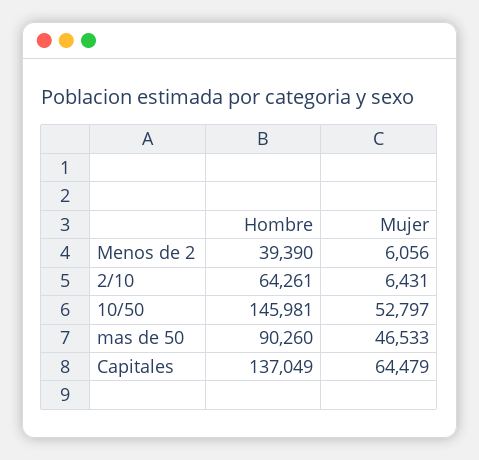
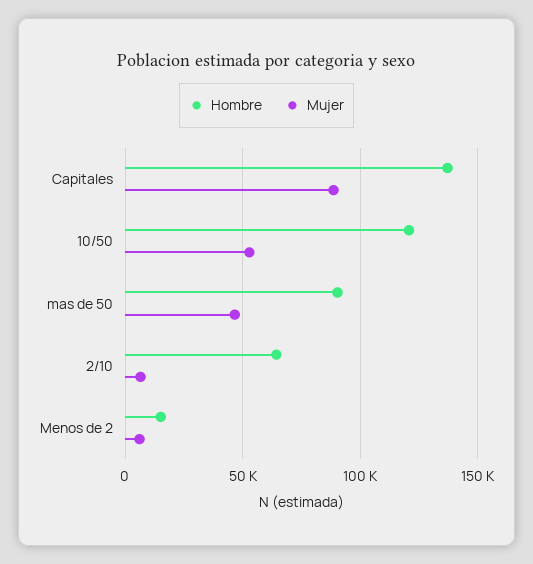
Hombre, Menos de 2: 39390 -> 15000
Hombre, 10/50: 145981 -> 120000
Mujer, Capitales: 64479 -> 90000

